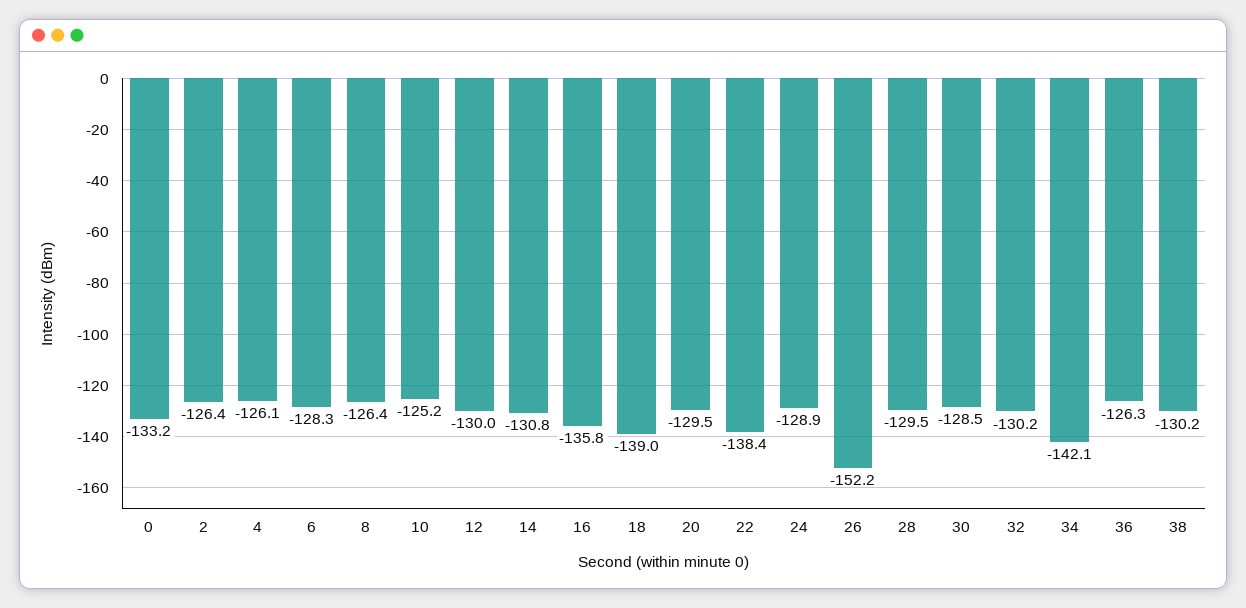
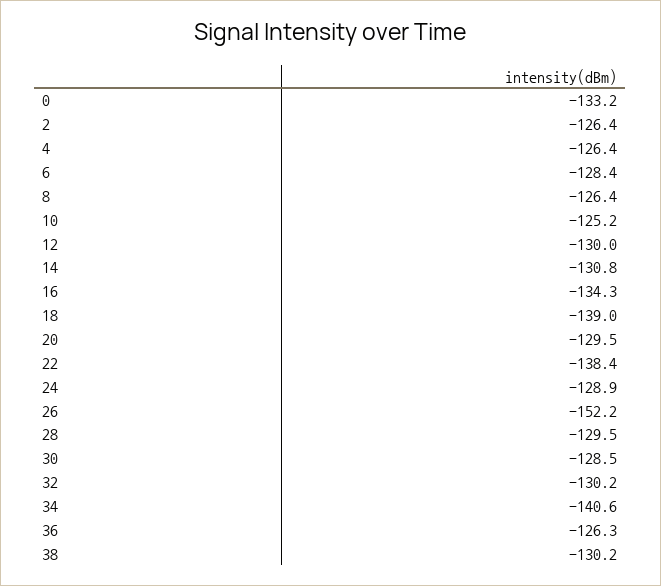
4: -126.1 -> -126.4
6: -128.3 -> -128.4
16: -135.8 -> -134.3
34: -142.1 -> -140.6

